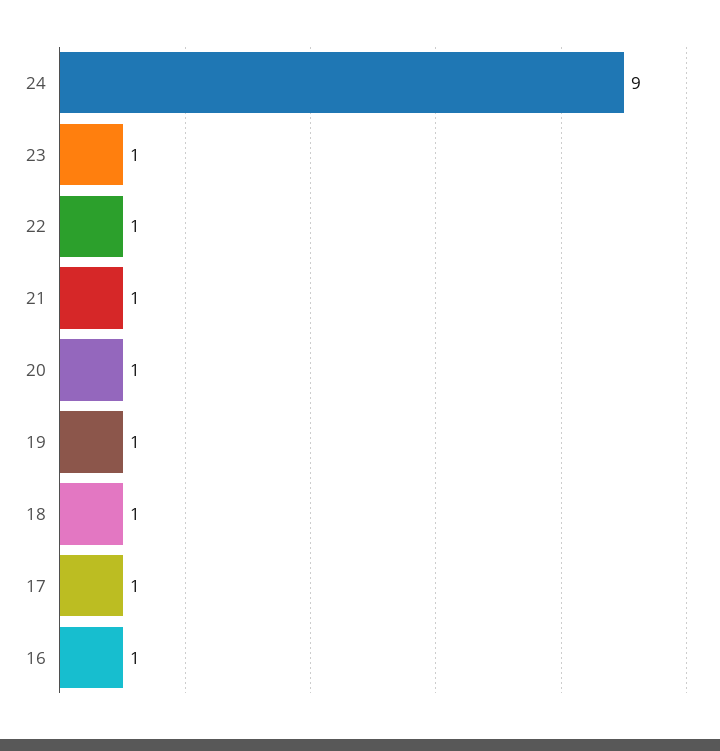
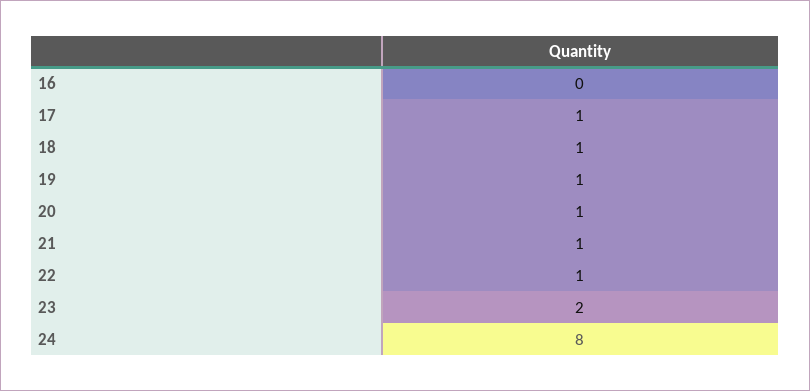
24: 9 -> 8
23: 1 -> 2
16: 1 -> 0

